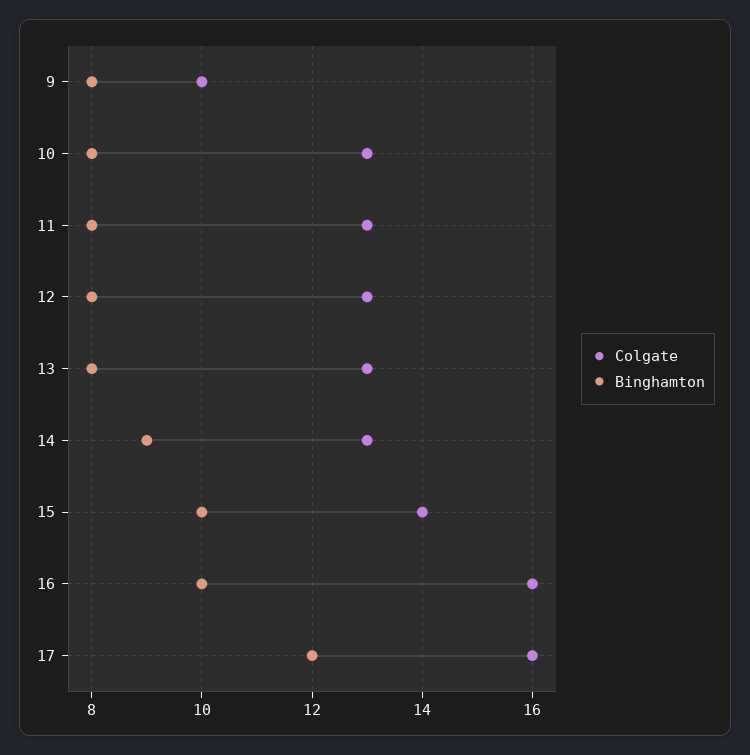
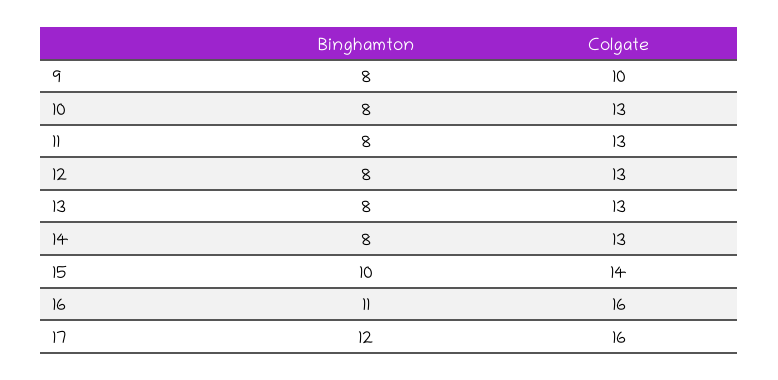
Binghamton, 14: 9 -> 8
Binghamton, 16: 10 -> 11

